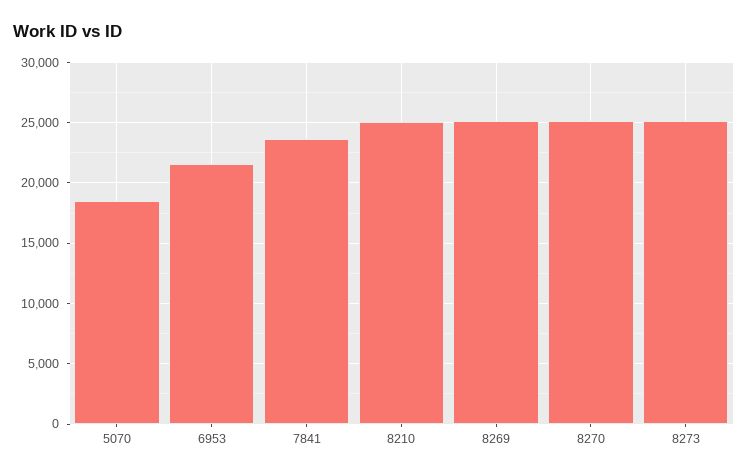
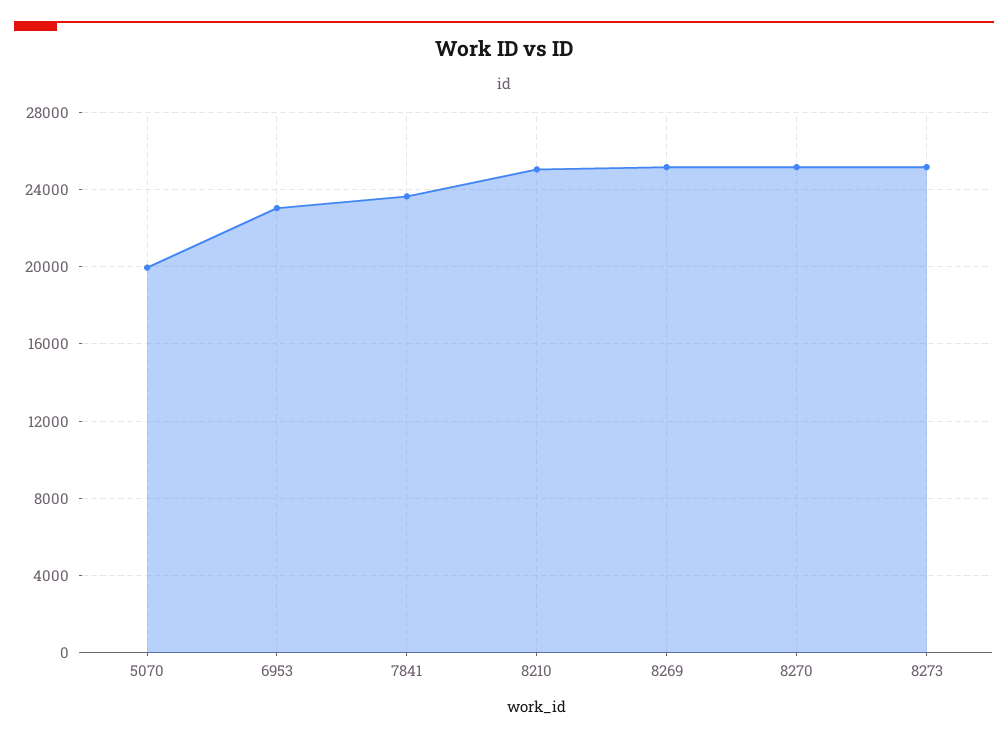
5070: 18500 -> 20000
6953: 21500 -> 23000

